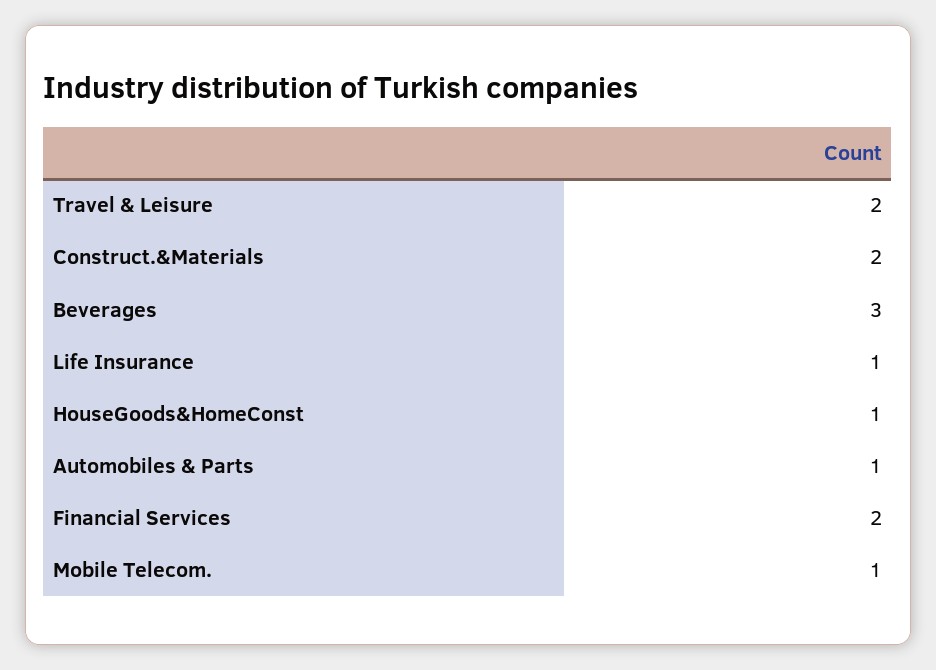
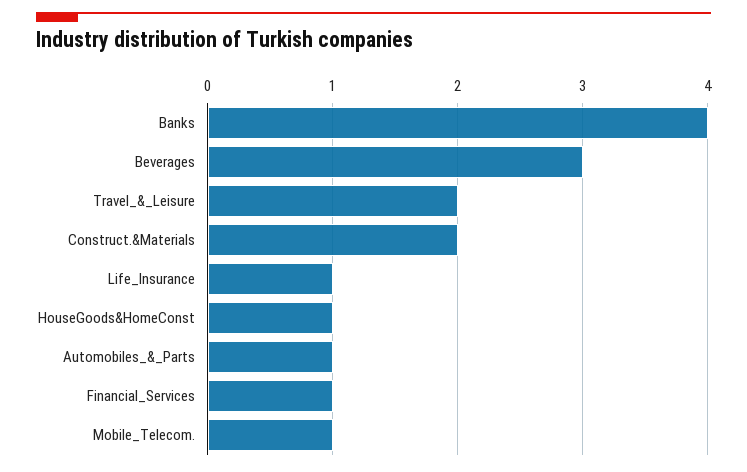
Financial Services: 2 -> 1
Banks: none -> 4

